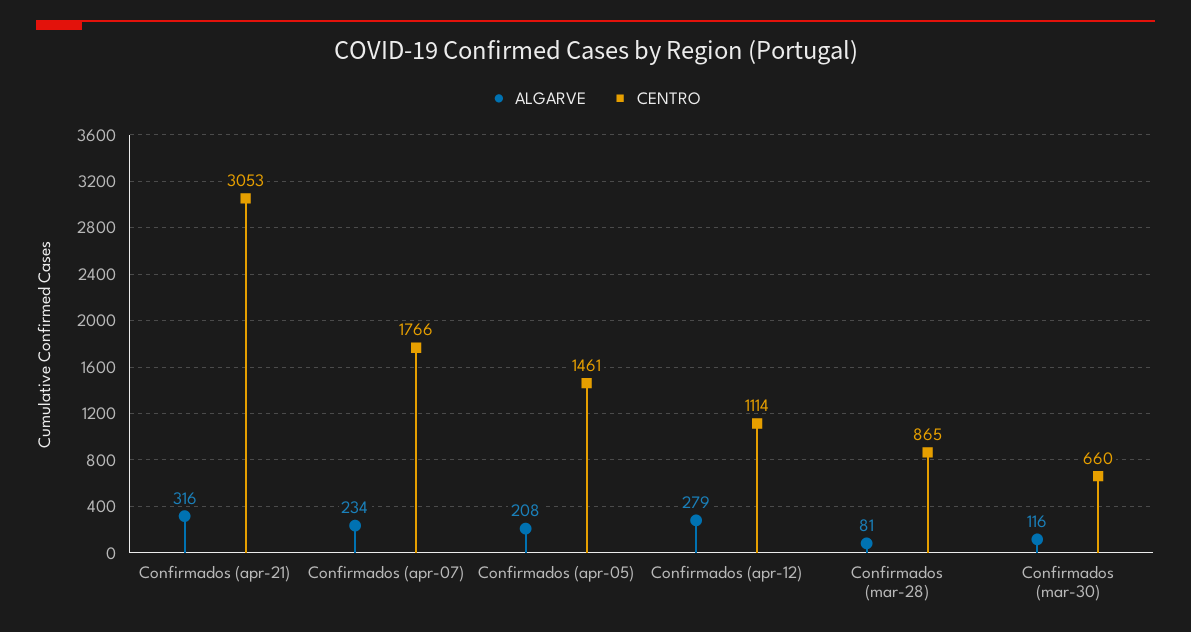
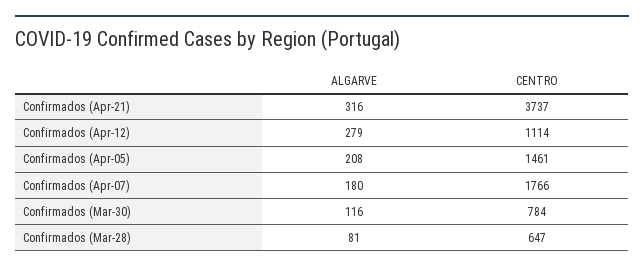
CENTRO, Confirmados (apr-21): 3053 -> 3737
ALGARVE, Confirmados (apr-07): 234 -> 180
CENTRO, Confirmados (mar-28): 865 -> 647
CENTRO, Confirmados (mar-30): 660 -> 784

